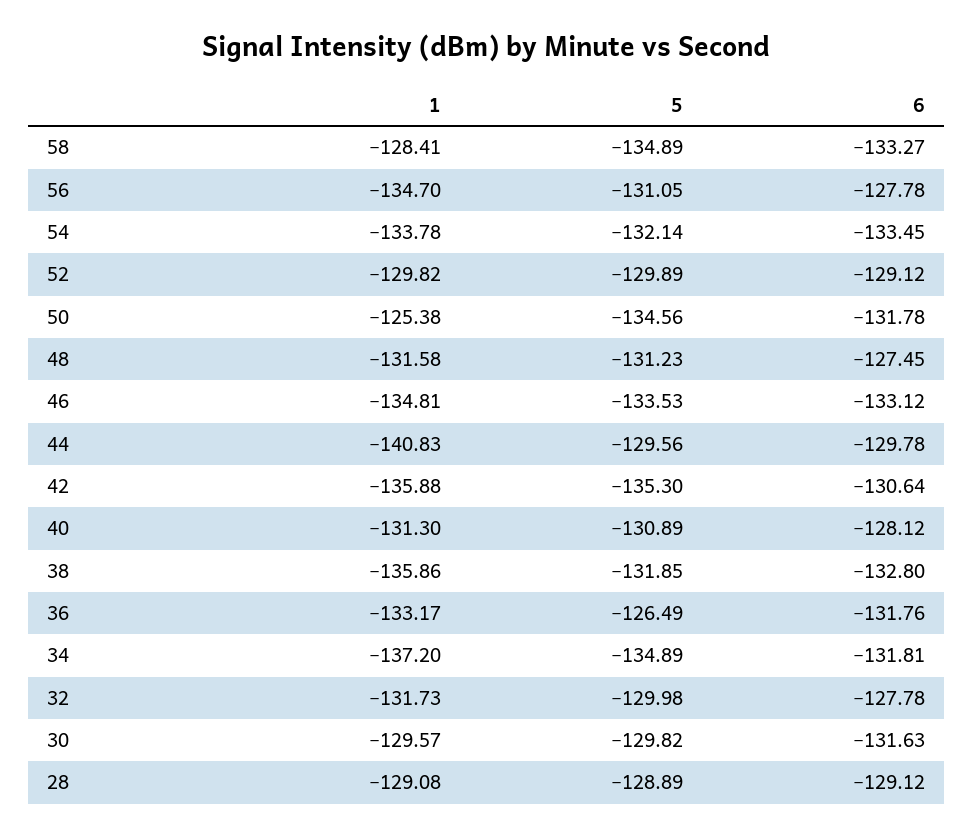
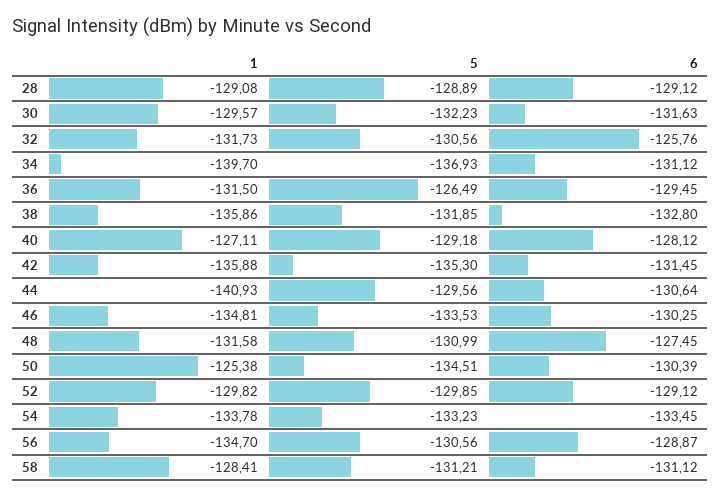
5, 58: -134.89 -> -131.21
6, 58: -133.27 -> -131.12
5, 56: -131.05 -> -130.56
6, 56: -127.78 -> -128.87
5, 54: -132.14 -> -133.23
5, 52: -129.89 -> -129.85
5, 50: -134.56 -> -134.51
6, 50: -131.78 -> -130.39
5, 48: -131.23 -> -130.99
6, 46: -133.12 -> -130.25
1, 44: -140.83 -> -140.93
6, 44: -129.78 -> -130.64
6, 42: -130.64 -> -131.45
1, 40: -131.3 -> -127.11
5, 40: -130.89 -> -129.18
1, 36: -133.17 -> -131.5
6, 36: -131.76 -> -129.45
1, 34: -137.2 -> -139.7
5, 34: -134.89 -> -136.93
6, 34: -131.81 -> -131.12
5, 32: -129.98 -> -130.56
6, 32: -127.78 -> -125.76
5, 30: -129.82 -> -132.23

